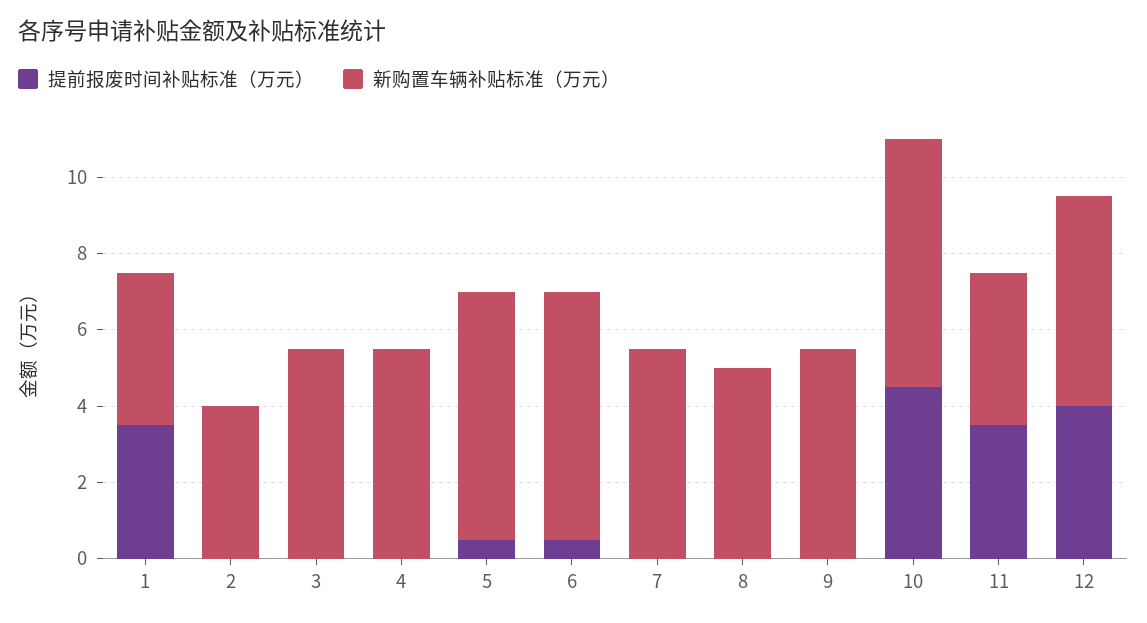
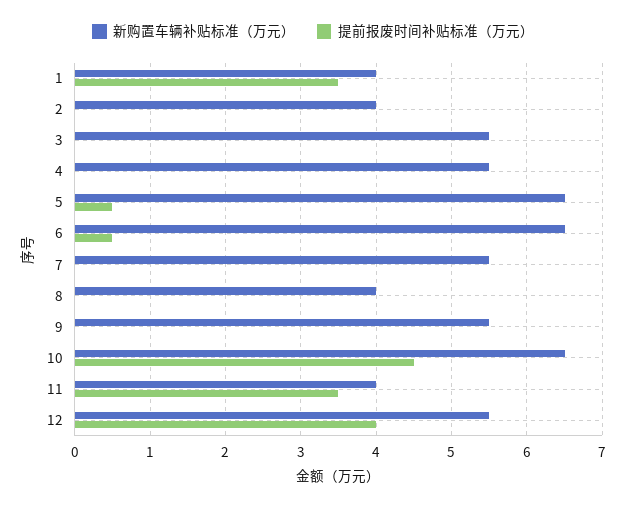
新购置车辆补贴标准（万元）, 8: 5 -> 4

